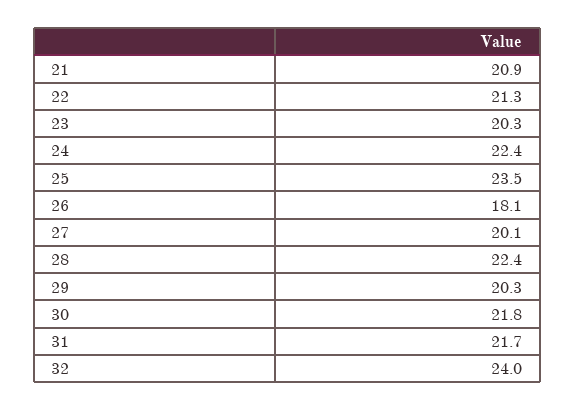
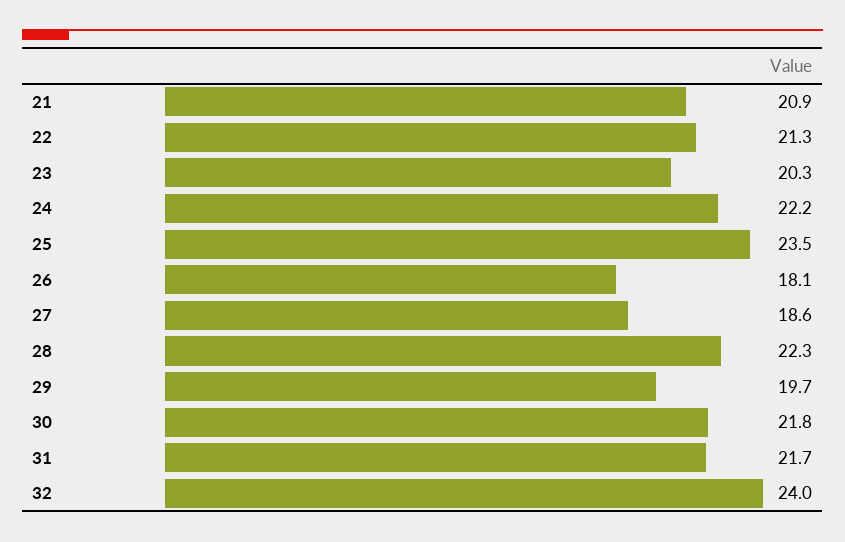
24: 22.4 -> 22.2
27: 20.1 -> 18.6
28: 22.4 -> 22.3
29: 20.3 -> 19.7

